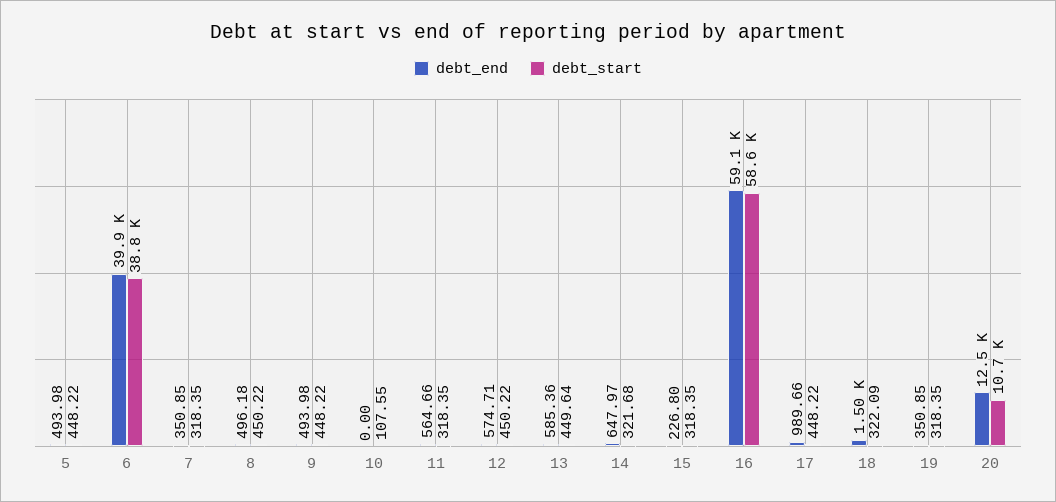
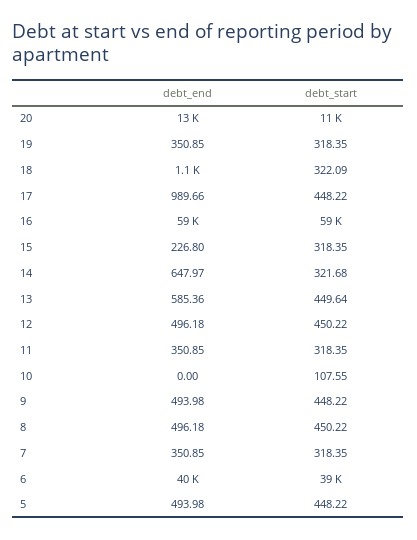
debt_end, 11: 564.66 -> 350.85
debt_end, 12: 574.71 -> 496.18
debt_end, 18: 1500 -> 1100

